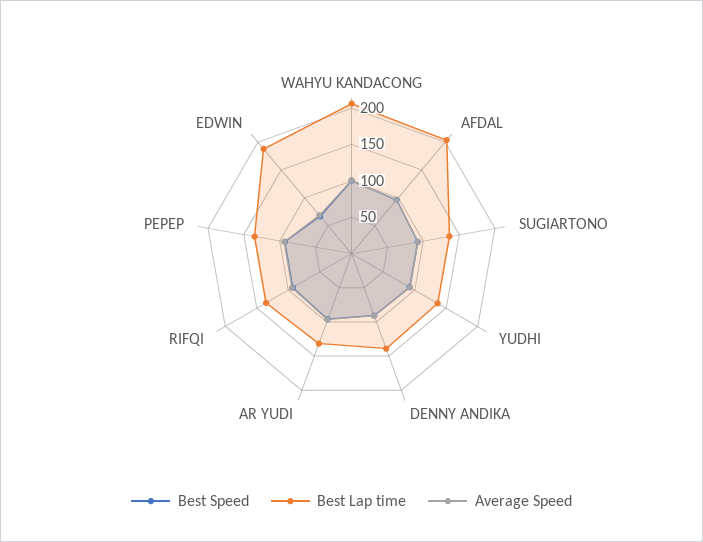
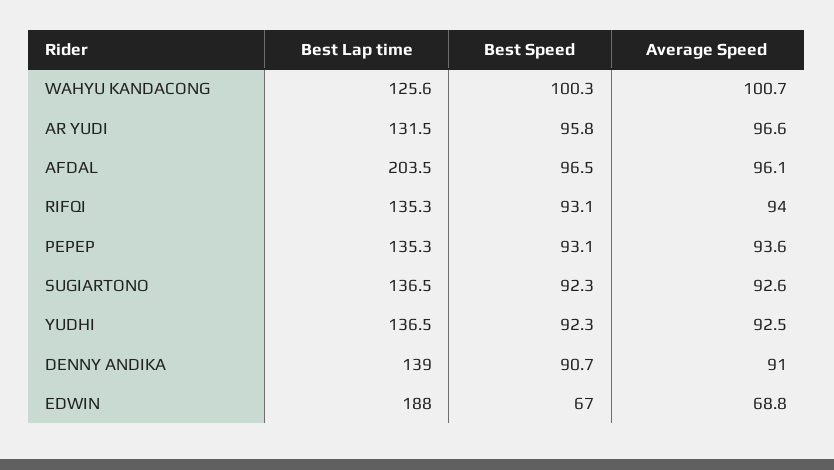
Best Lap time, WAHYU KANDACONG: 200 -> 125.6

